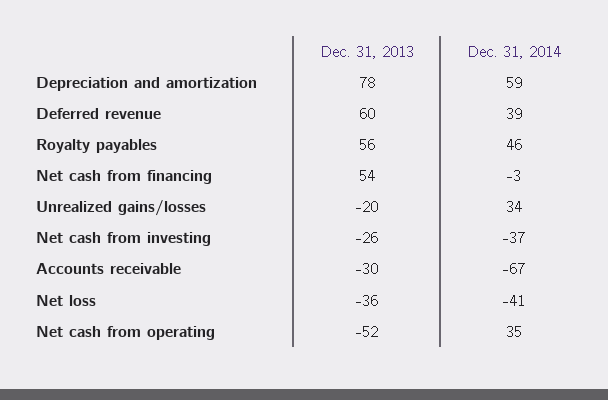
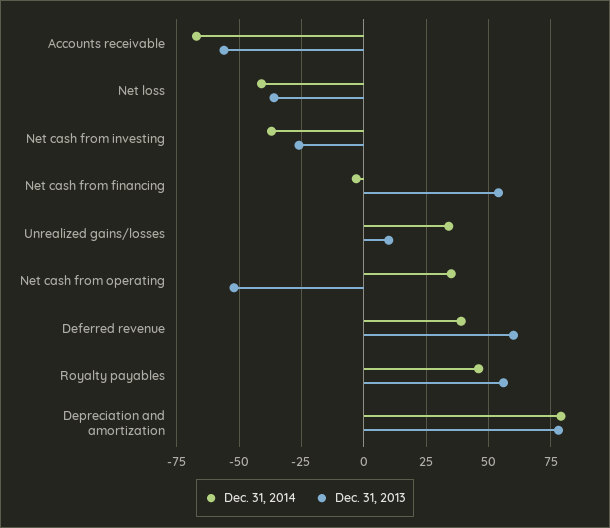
Dec. 31, 2014, Depreciation and amortization: 59 -> 80
Dec. 31, 2013, Unrealized gains/losses: -20 -> 10
Dec. 31, 2013, Accounts receivable: -30 -> -55

